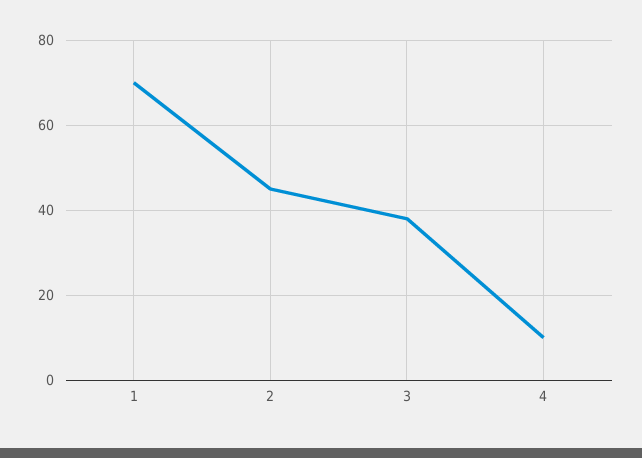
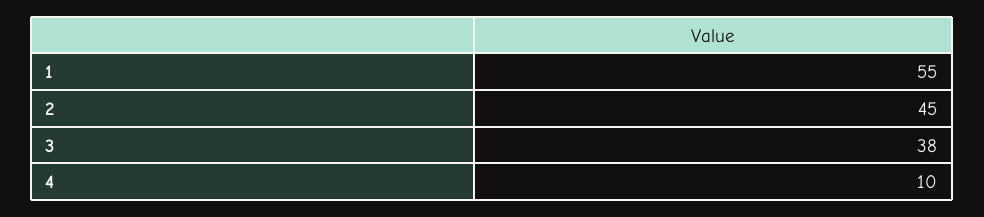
1: 70 -> 55

